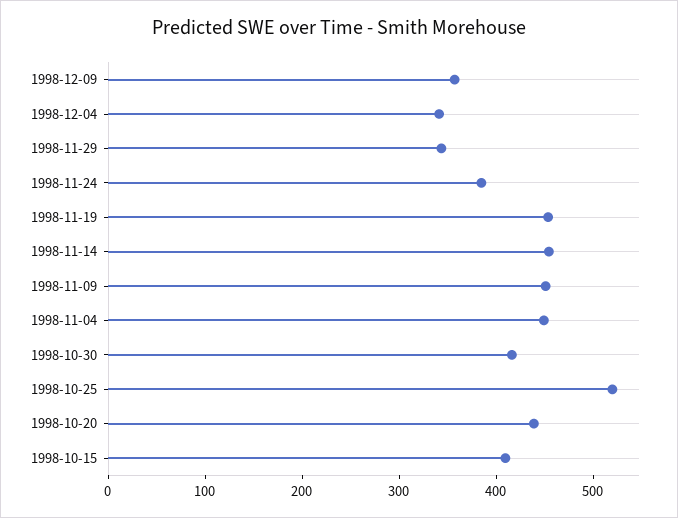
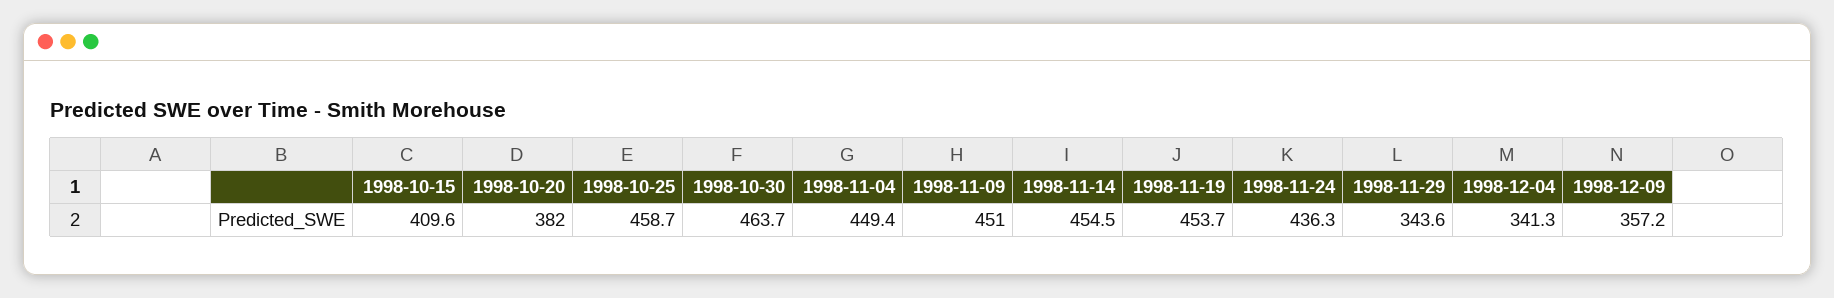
1998-11-24: 380 -> 436.3
1998-10-30: 420 -> 463.7
1998-10-25: 520 -> 458.7
1998-10-20: 440 -> 382

